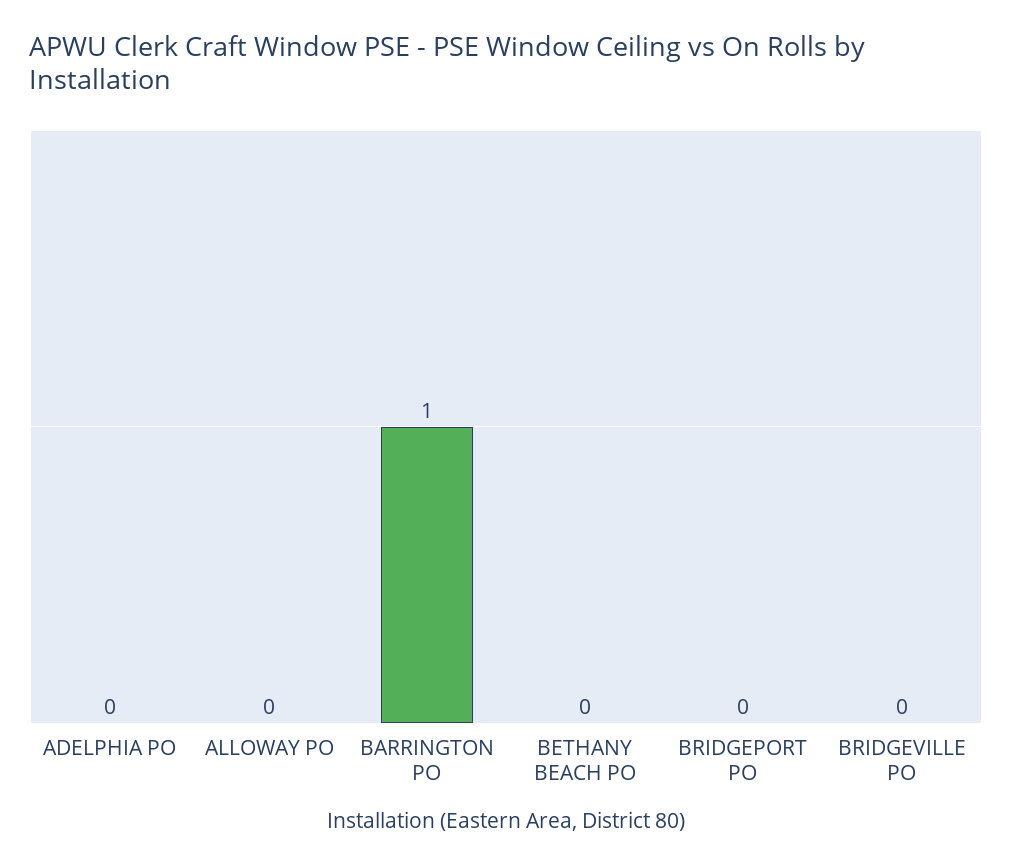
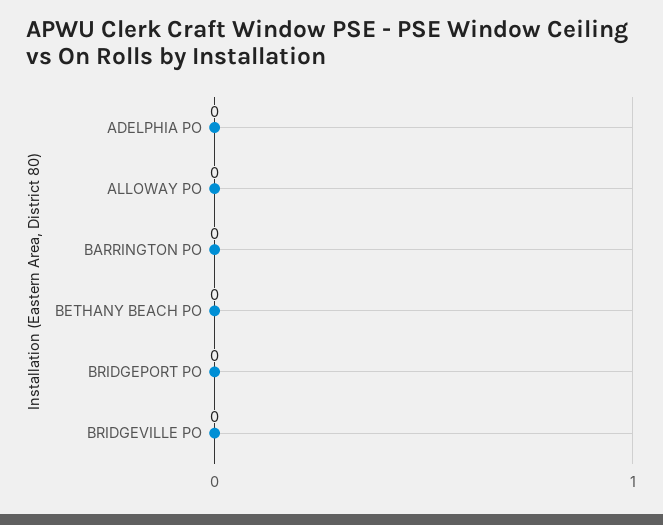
BARRINGTON PO: 1 -> 0

